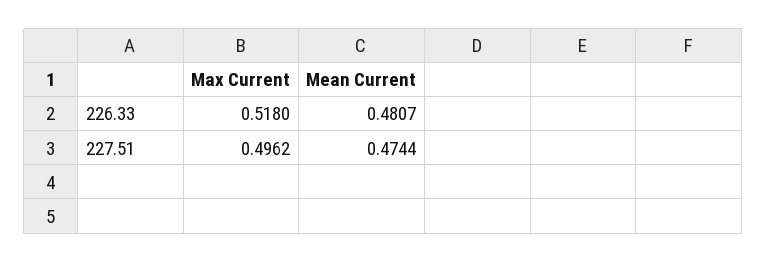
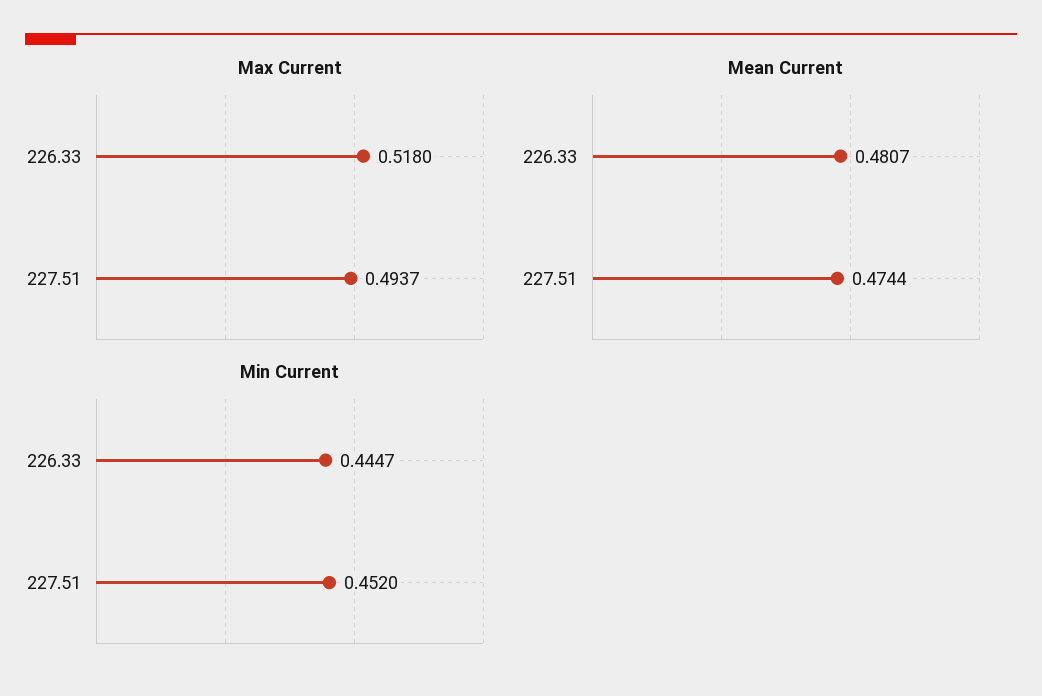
Max Current, 227.51: 0.4962 -> 0.4937
Min Current, 226.33: none -> 0.4447
Min Current, 227.51: none -> 0.452

